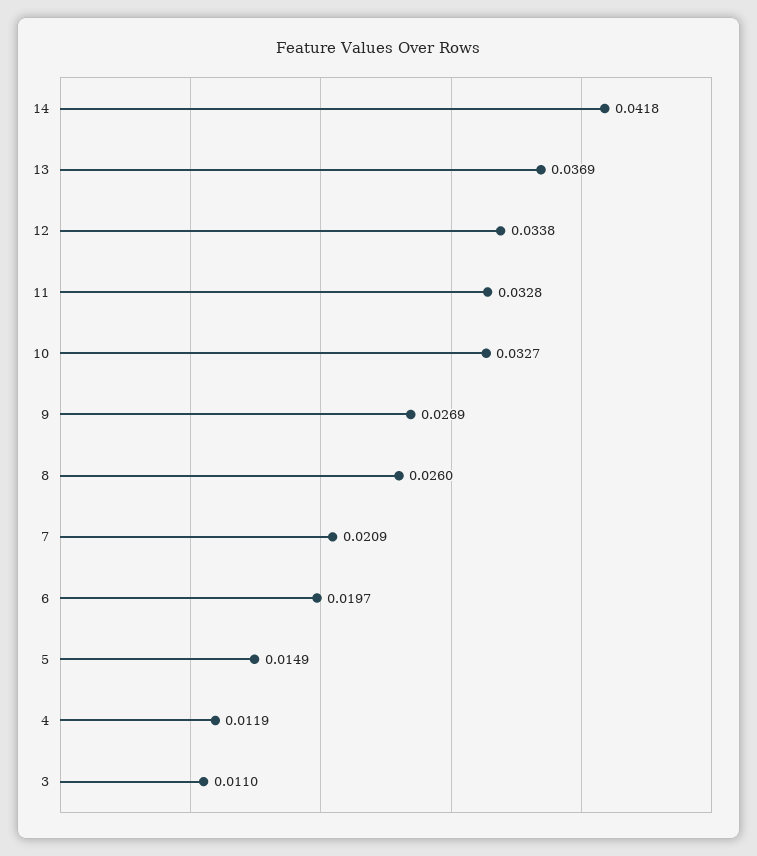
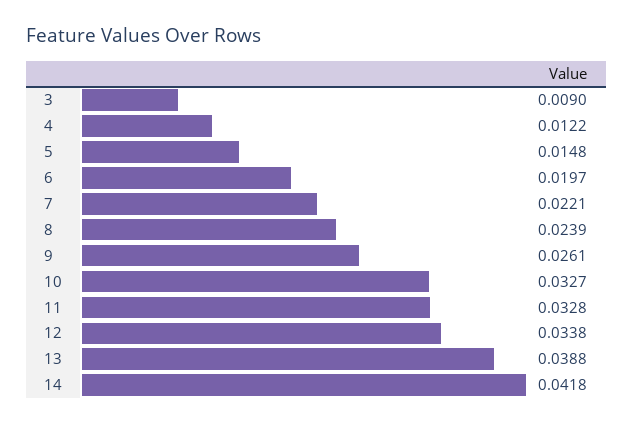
13: 0.0369 -> 0.0388
9: 0.0269 -> 0.0261
8: 0.026 -> 0.0239
7: 0.0209 -> 0.0221
5: 0.0149 -> 0.0148
4: 0.0119 -> 0.0122
3: 0.011 -> 0.009

